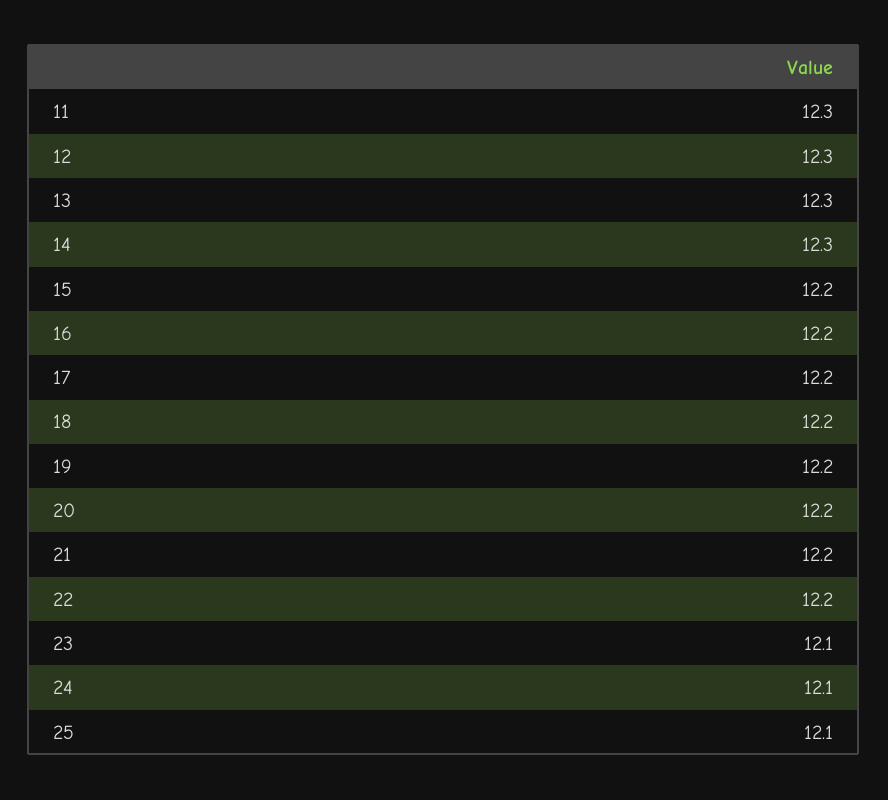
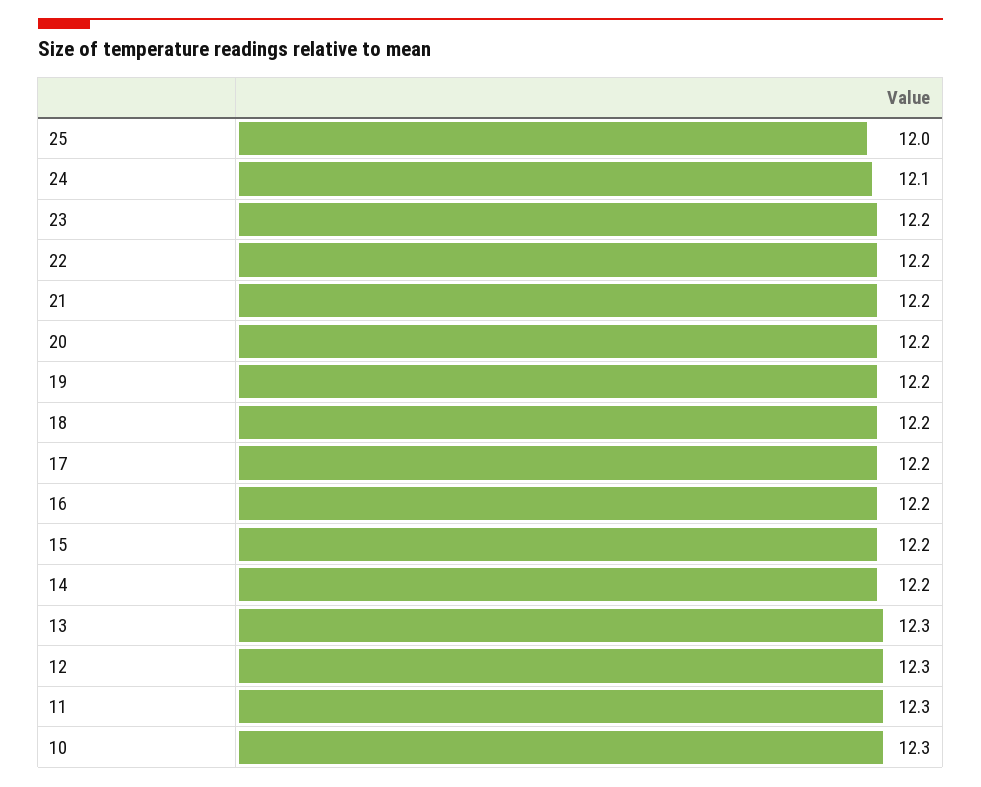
14: 12.3 -> 12.2
23: 12.1 -> 12.2
25: 12.1 -> 12
10: none -> 12.3

